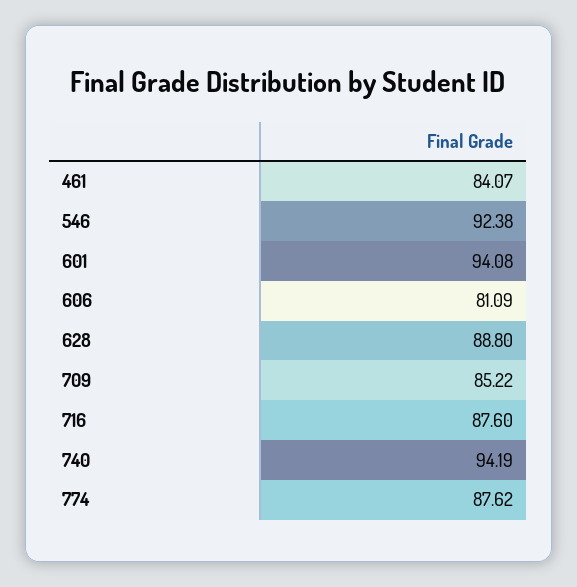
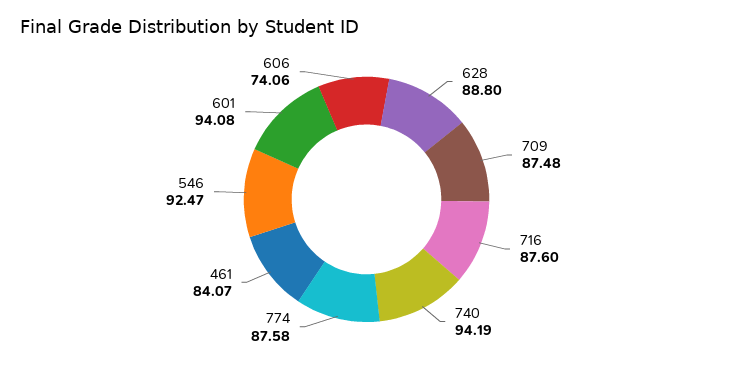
546: 92.38 -> 92.47
606: 81.09 -> 74.06
709: 85.22 -> 87.48
774: 87.62 -> 87.58

